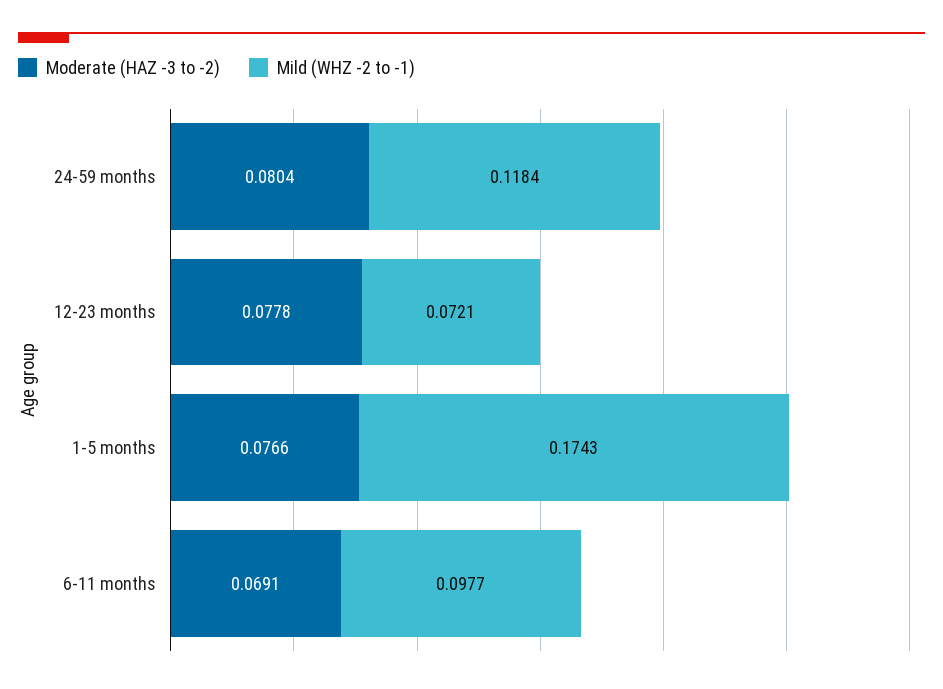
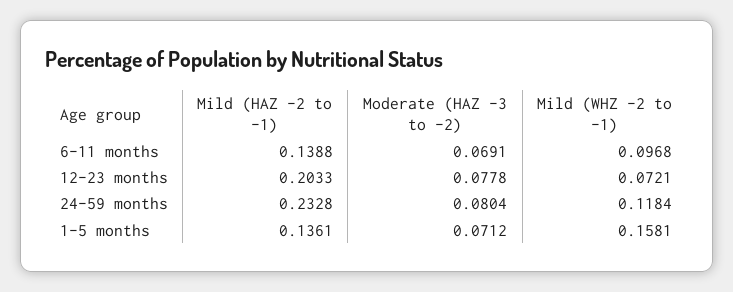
Moderate (HAZ -3 to -2), 1-5 months: 0.0766 -> 0.0712
Mild (WHZ -2 to -1), 1-5 months: 0.1743 -> 0.1581
Mild (WHZ -2 to -1), 6-11 months: 0.0977 -> 0.0968
Mild (HAZ -2 to -1), 6-11 months: none -> 0.1388
Mild (HAZ -2 to -1), 12-23 months: none -> 0.2033
Mild (HAZ -2 to -1), 24-59 months: none -> 0.2328
Mild (HAZ -2 to -1), 1-5 months: none -> 0.1361

